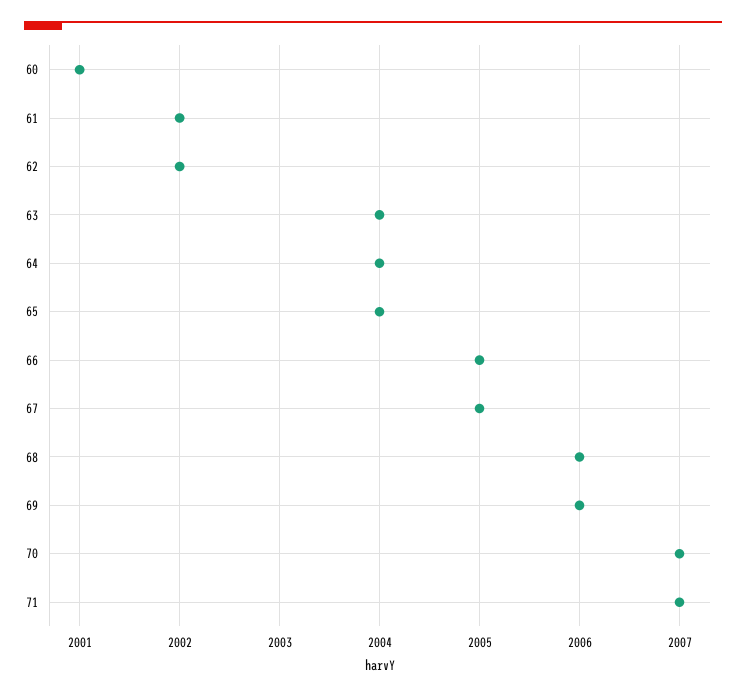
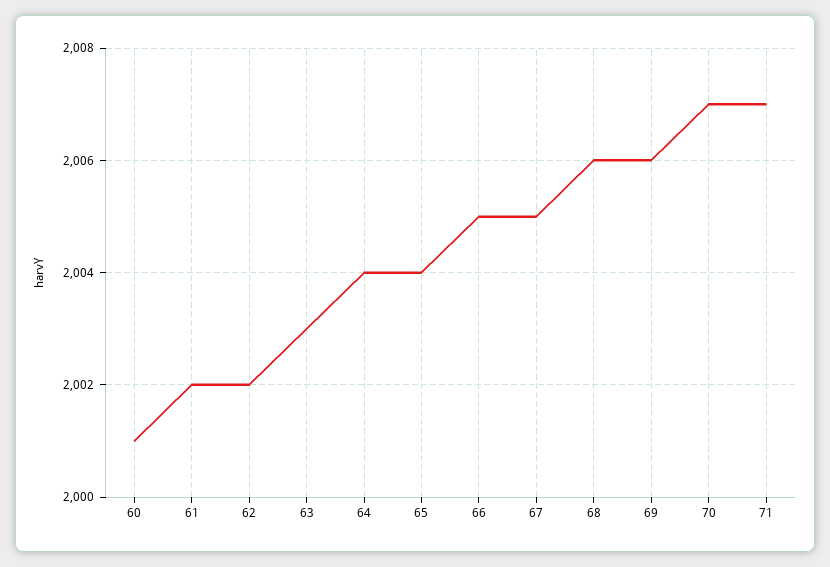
63: 2004 -> 2003

